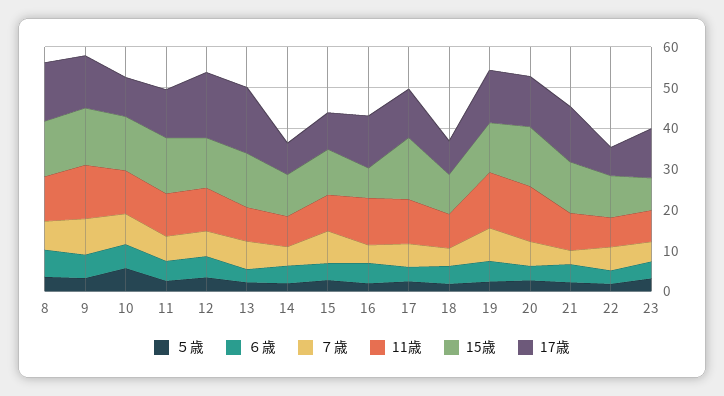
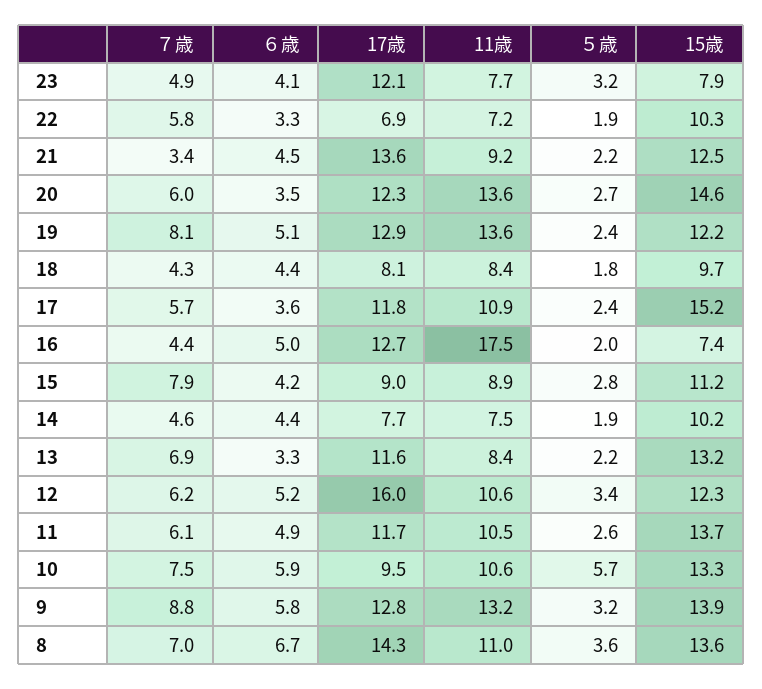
17歳, 13: 16 -> 11.6
11歳, 16: 12 -> 17.5

